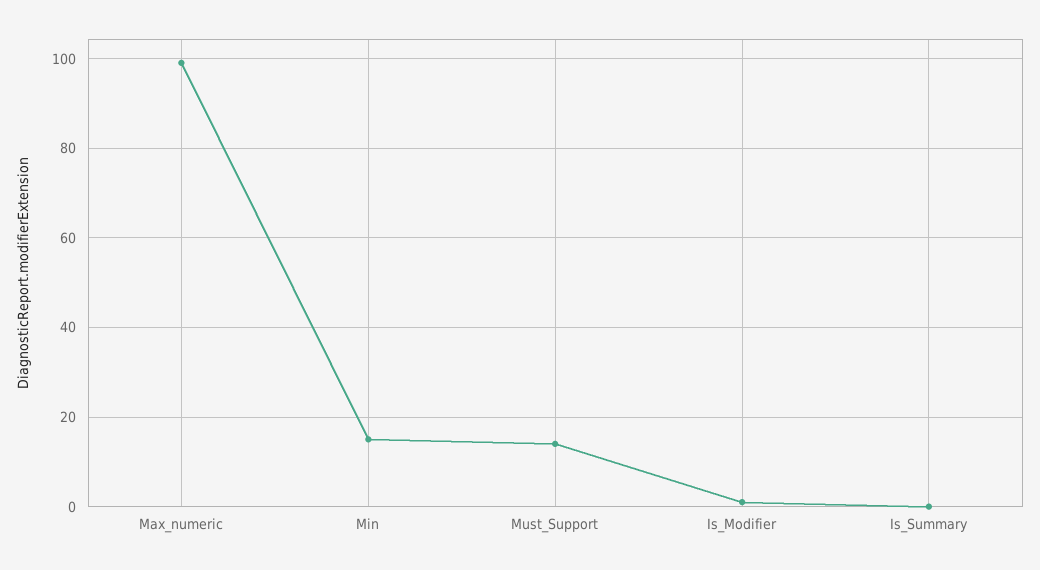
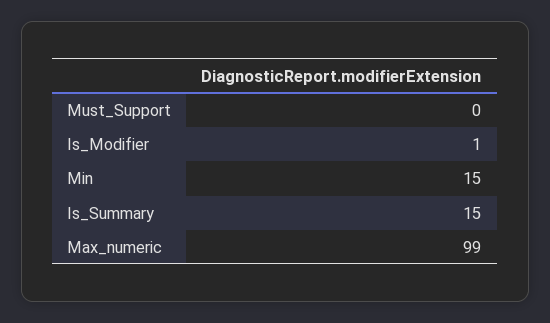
Must_Support: 15 -> 0
Is_Summary: 0 -> 15

